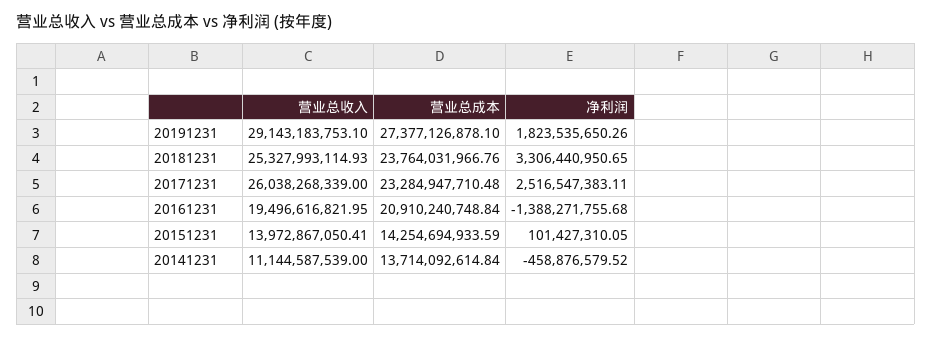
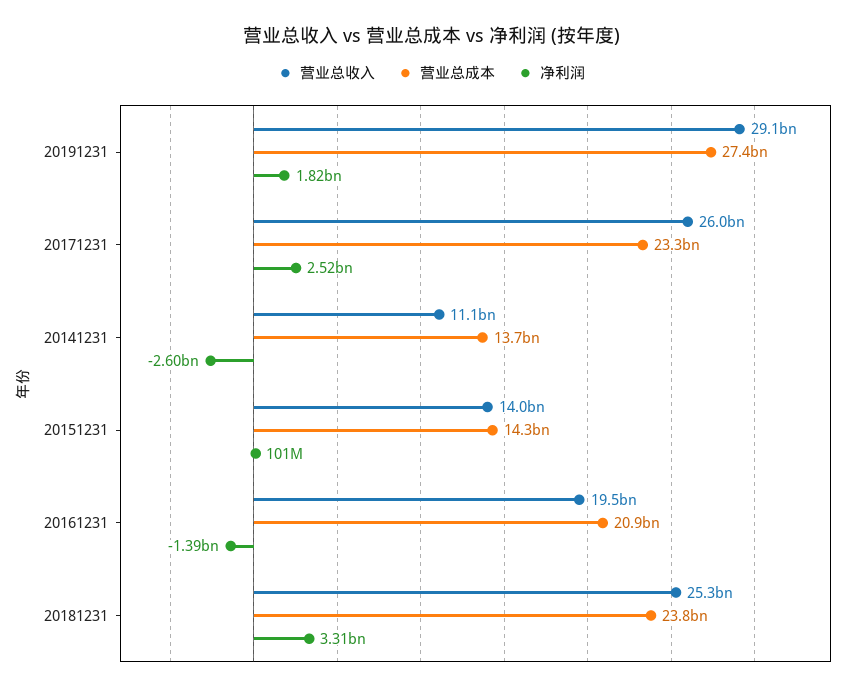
净利润, 20141231: -458876579.52 -> -2600000000

